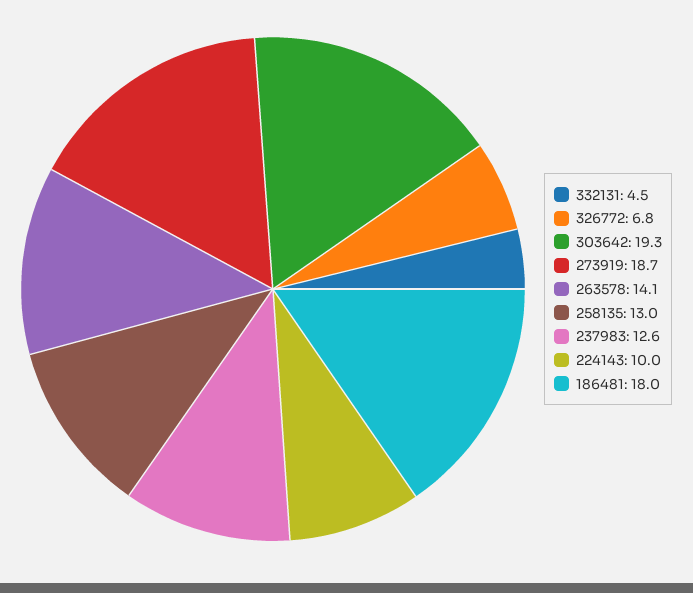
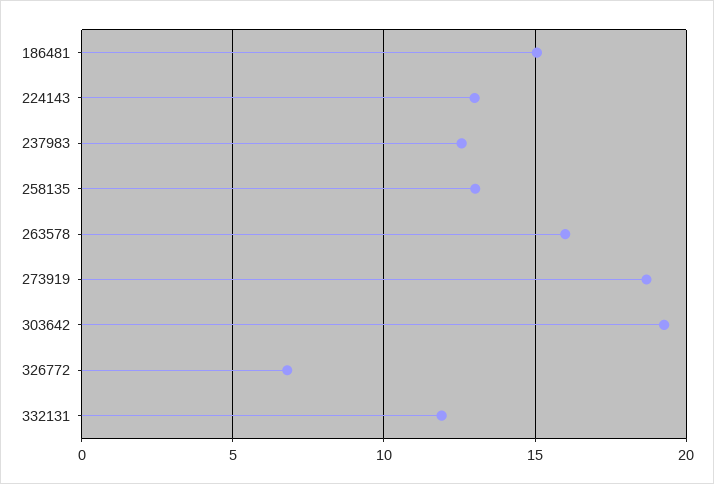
332131: 4.5 -> 12
263578: 14.1 -> 16
224143: 10 -> 13
186481: 18 -> 15

